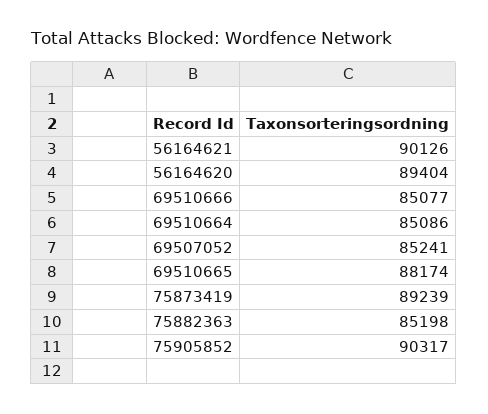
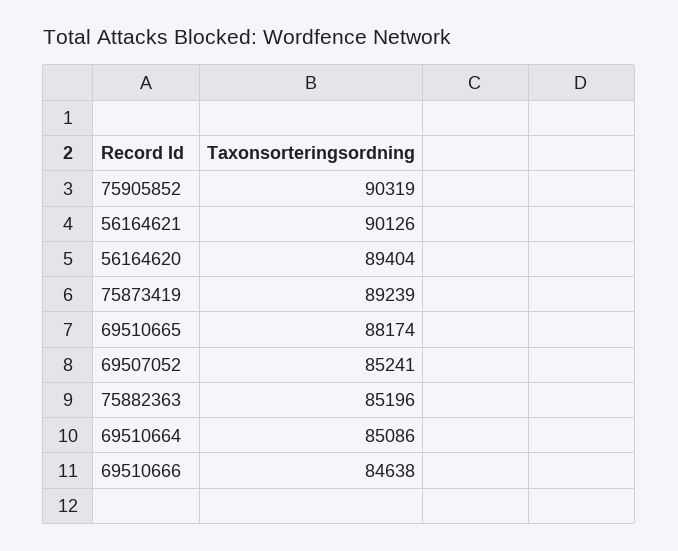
69510666: 85077 -> 84638
75882363: 85198 -> 85196
75905852: 90317 -> 90319

